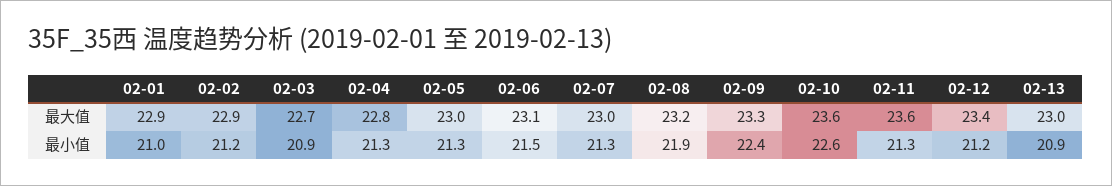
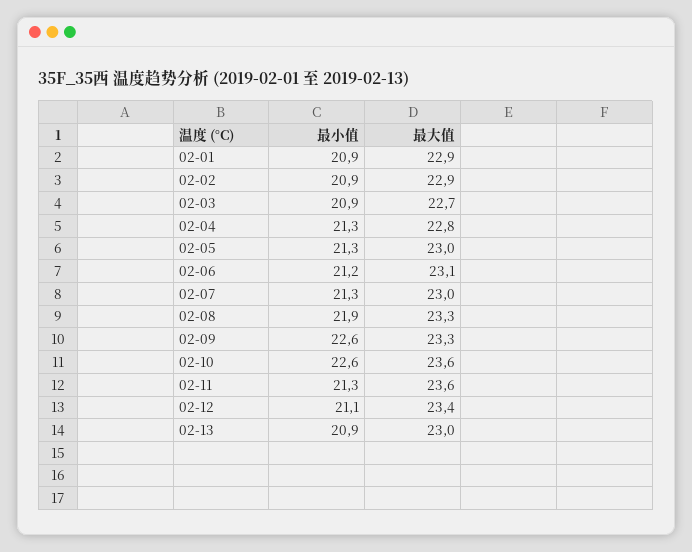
02-08, 最大值: 23.2 -> 23.3
02-01, 最小值: 21 -> 20.9
02-02, 最小值: 21.2 -> 20.9
02-06, 最小值: 21.5 -> 21.2
02-09, 最小值: 22.4 -> 22.6
02-12, 最小值: 21.2 -> 21.1

